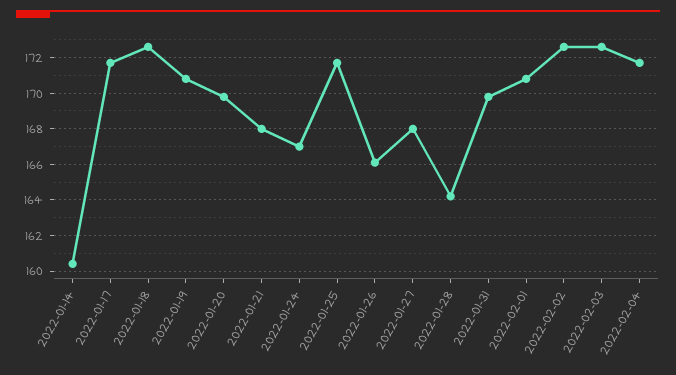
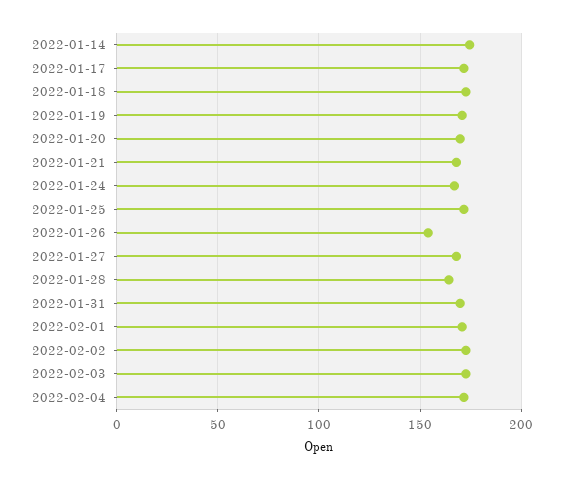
2022-01-14: 160.5 -> 175
2022-01-26: 166 -> 155

